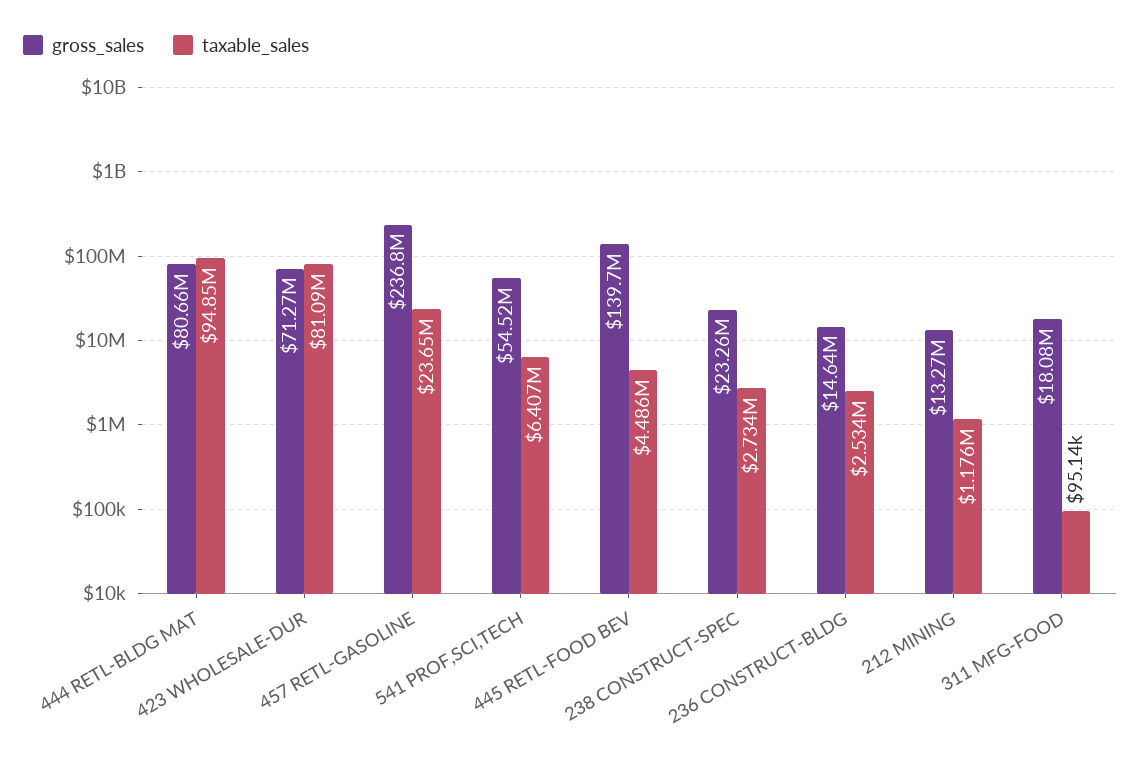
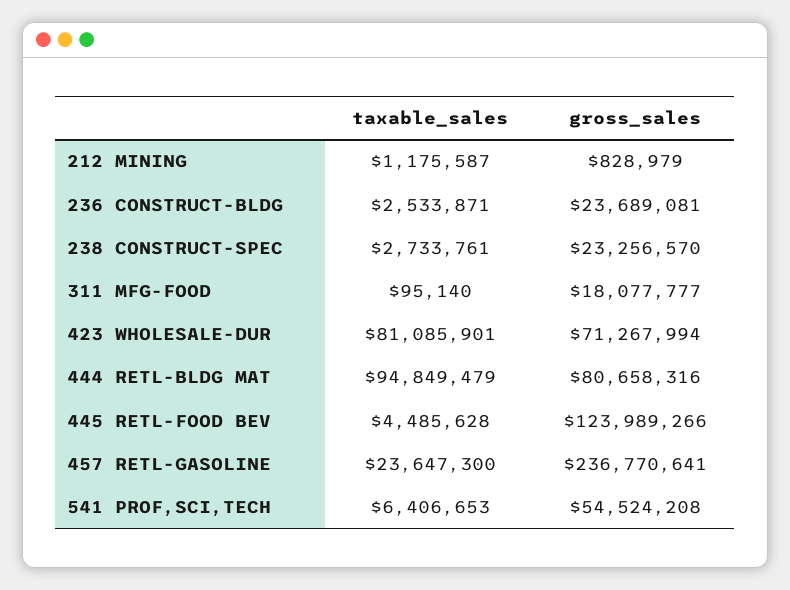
gross_sales, 445 RETL-FOOD BEV: 139700000 -> 123989266
gross_sales, 236 CONSTRUCT-BLDG: 14640000 -> 23689081
gross_sales, 212 MINING: 13270000 -> 828979

